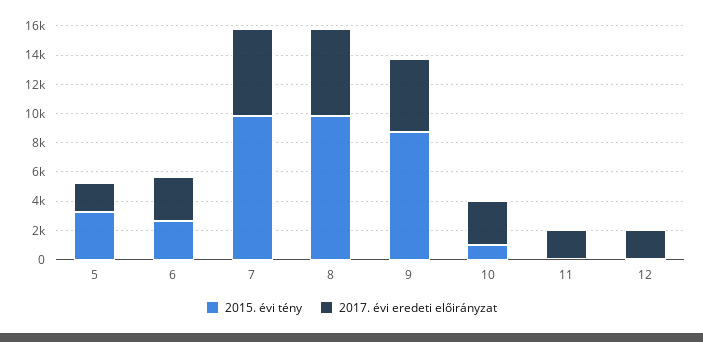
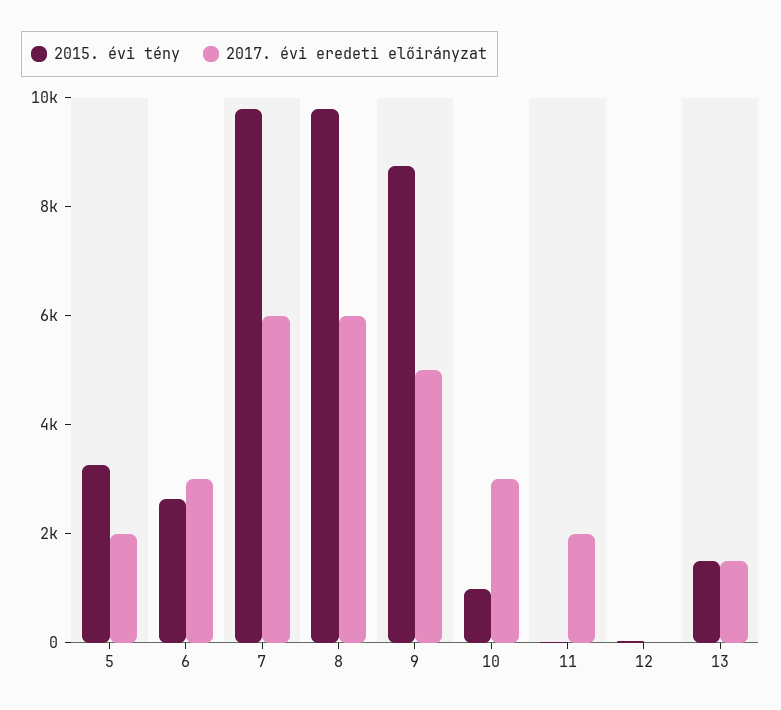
2017. évi eredeti előirányzat, 12: 2000 -> 0
2015. évi tény, 13: none -> 1500
2017. évi eredeti előirányzat, 13: none -> 1500

